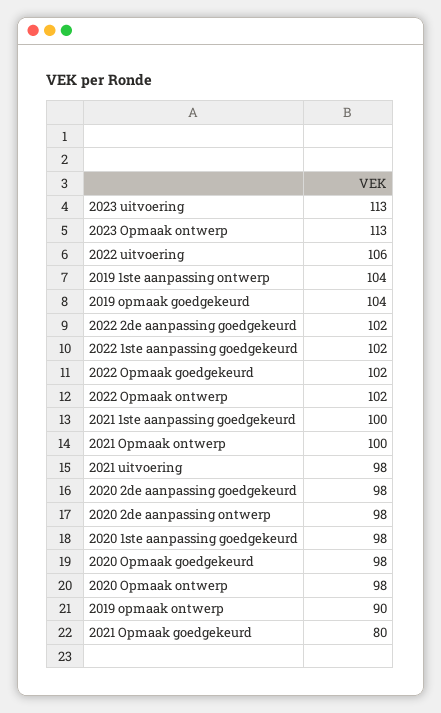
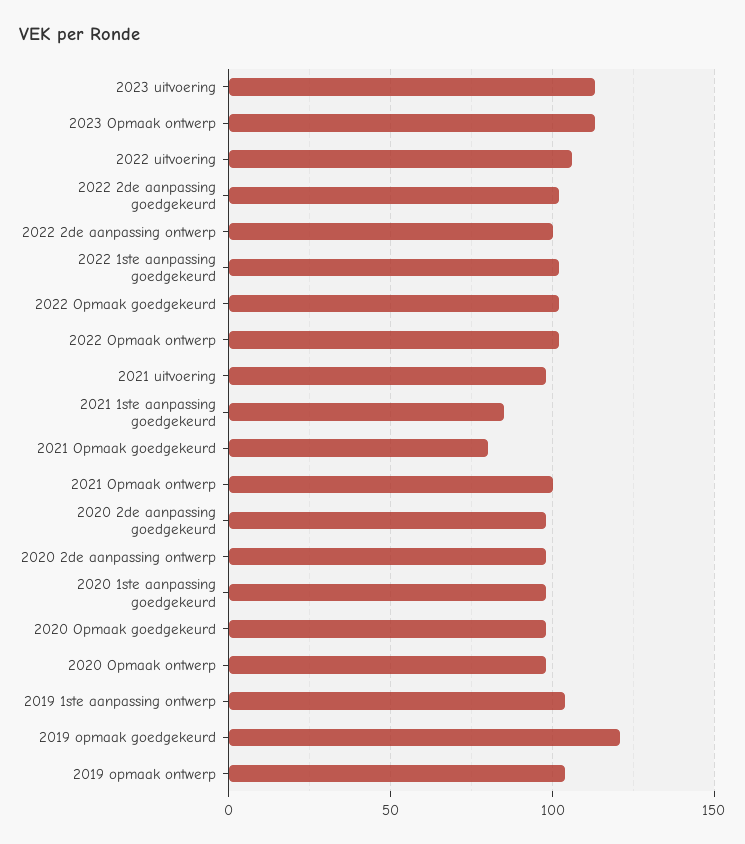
2019 opmaak goedgekeurd: 104 -> 120
2021 1ste aanpassing goedgekeurd: 100 -> 85
2019 opmaak ontwerp: 90 -> 105
2022 2de aanpassing ontwerp: none -> 100

